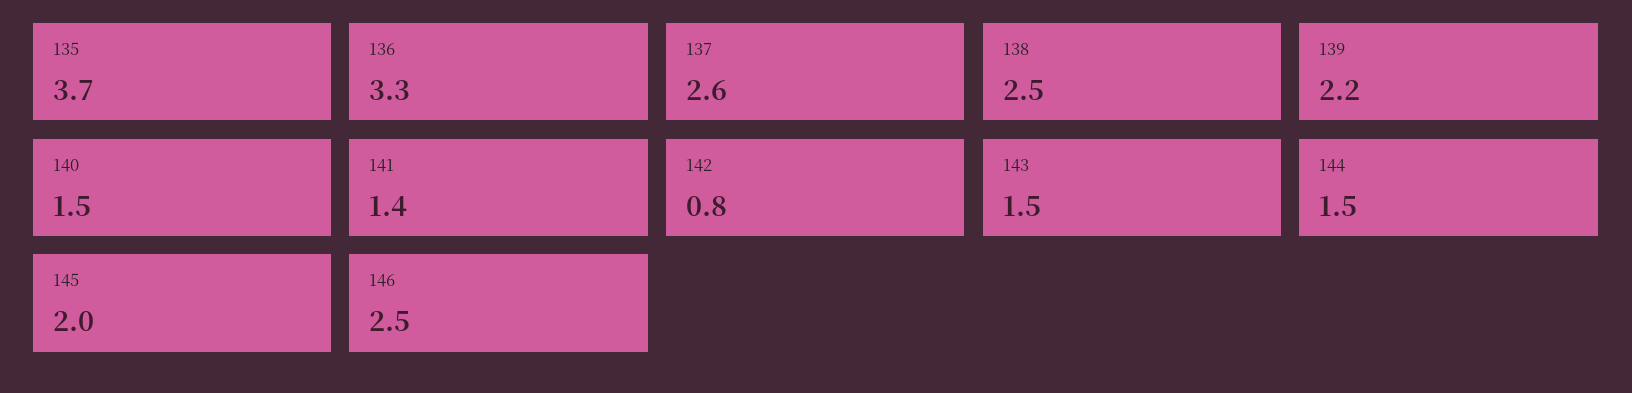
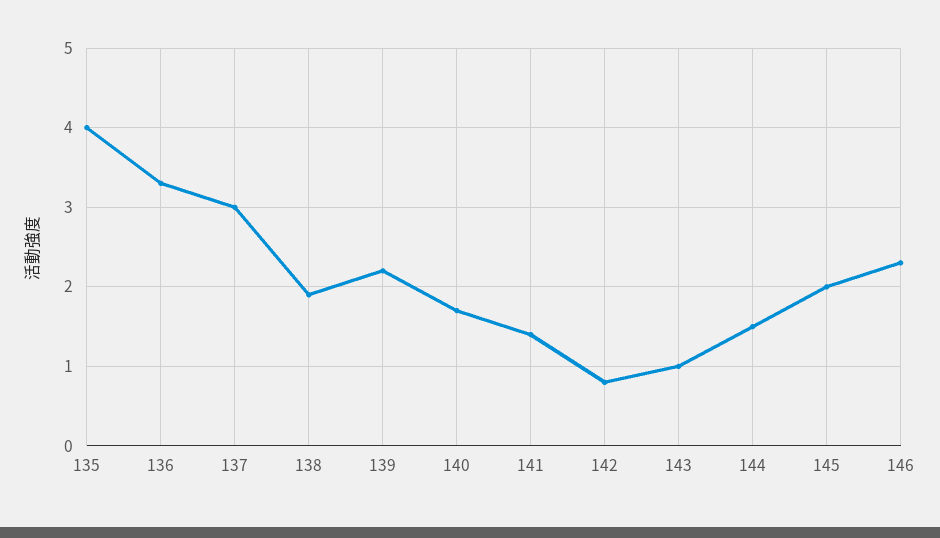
135: 3.7 -> 4
137: 2.6 -> 3
138: 2.5 -> 1.9
140: 1.5 -> 1.7
143: 1.5 -> 1
146: 2.5 -> 2.3

